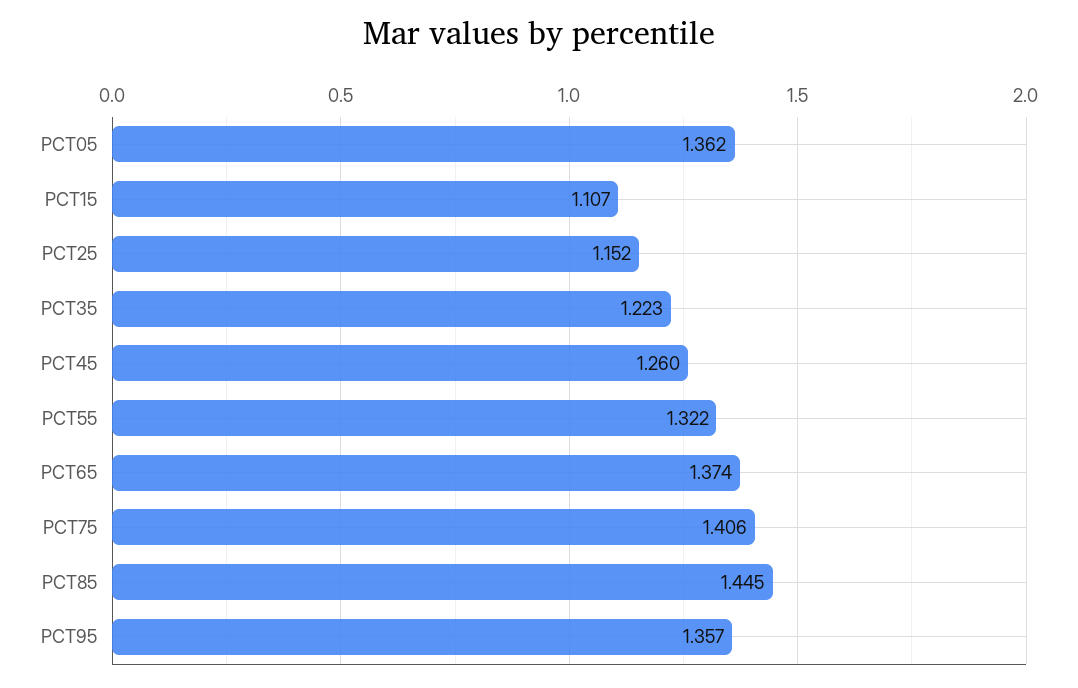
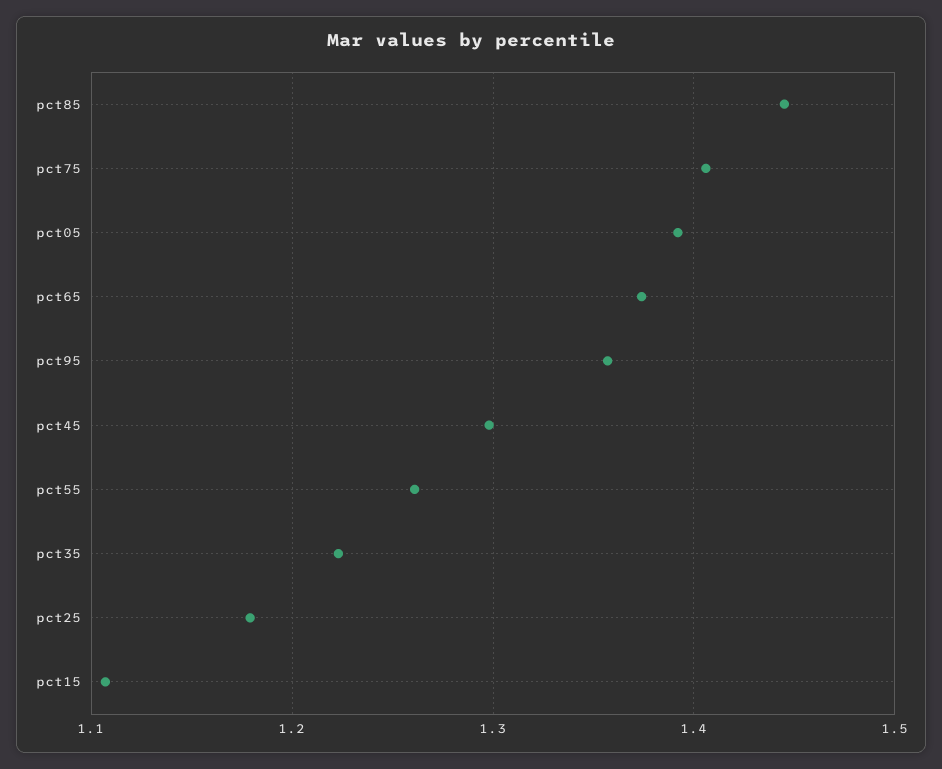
PCT05: 1.362 -> 1.39
PCT25: 1.152 -> 1.18
PCT45: 1.26 -> 1.3
PCT55: 1.322 -> 1.26

